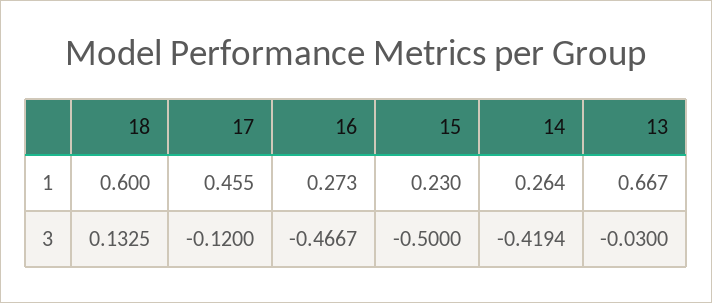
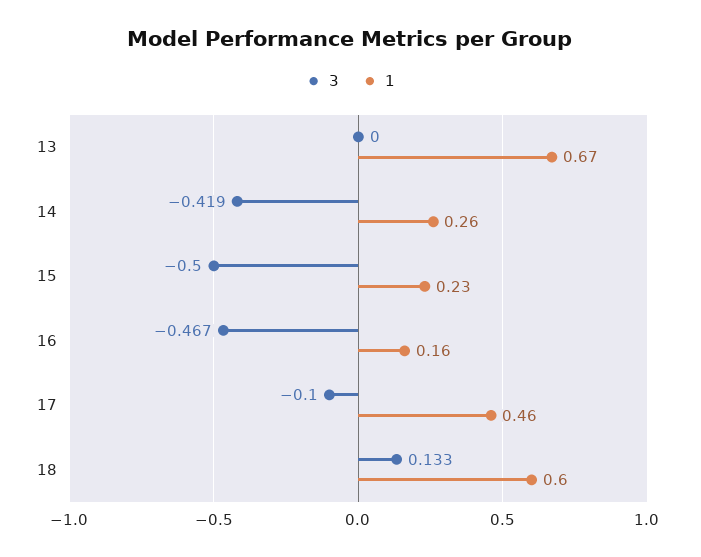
1, 16: 0.273 -> 0.16
3, 17: -0.12 -> -0.1
3, 13: -0.03 -> 0

